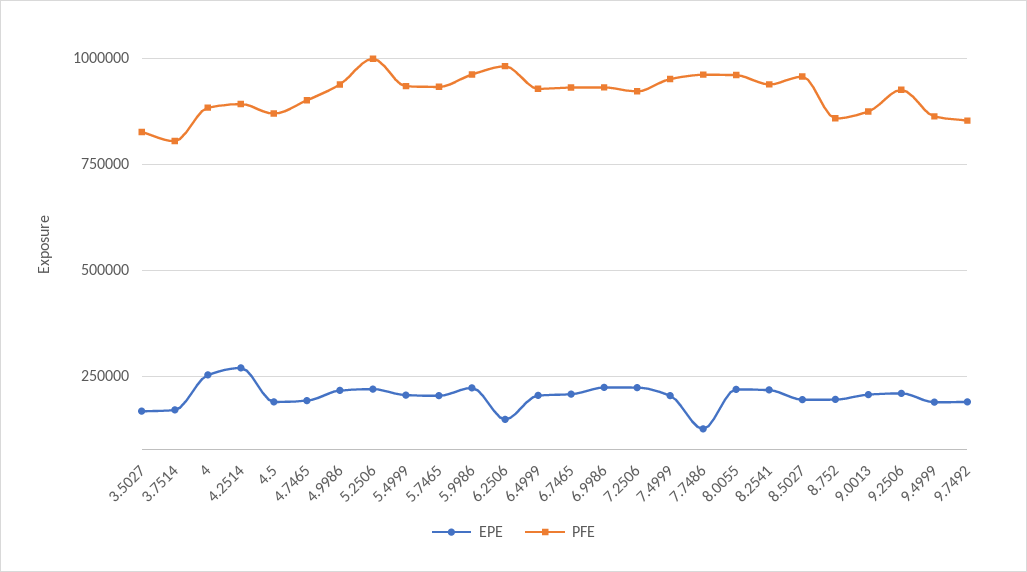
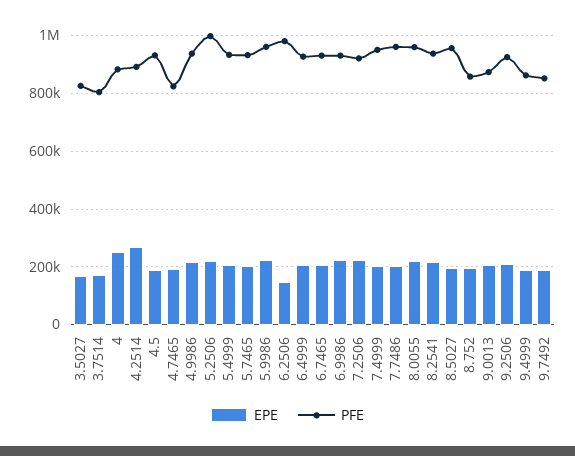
PFE, 4.5: 875000 -> 925000
PFE, 4.7465: 900000 -> 825000
EPE, 7.7486: 125000 -> 200000

